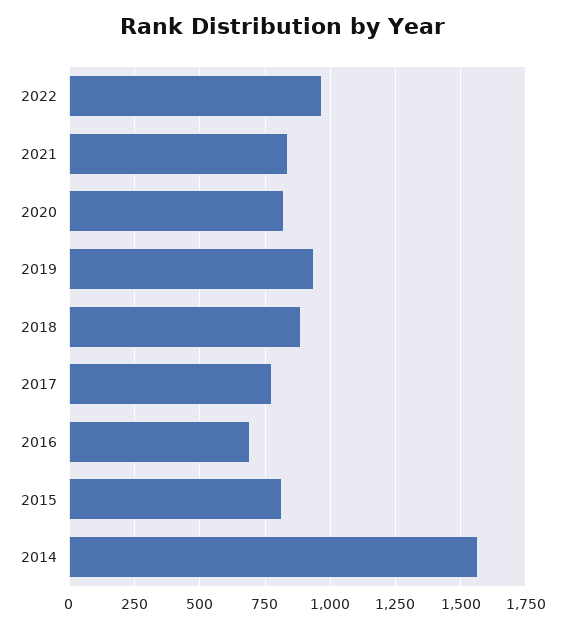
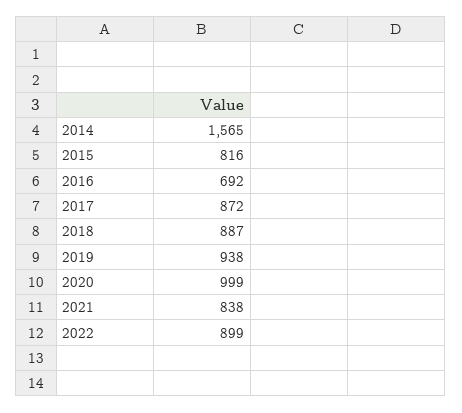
2022: 975 -> 899
2020: 825 -> 999
2017: 775 -> 872

